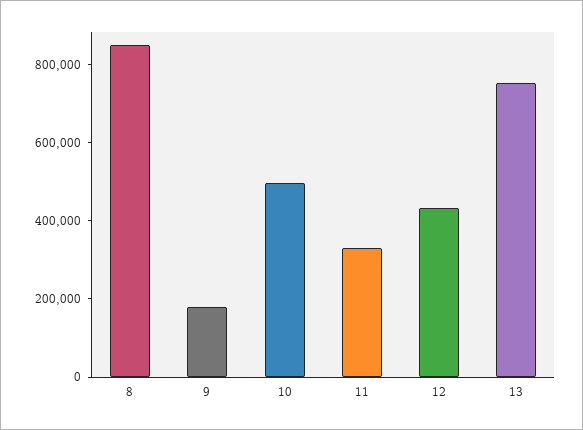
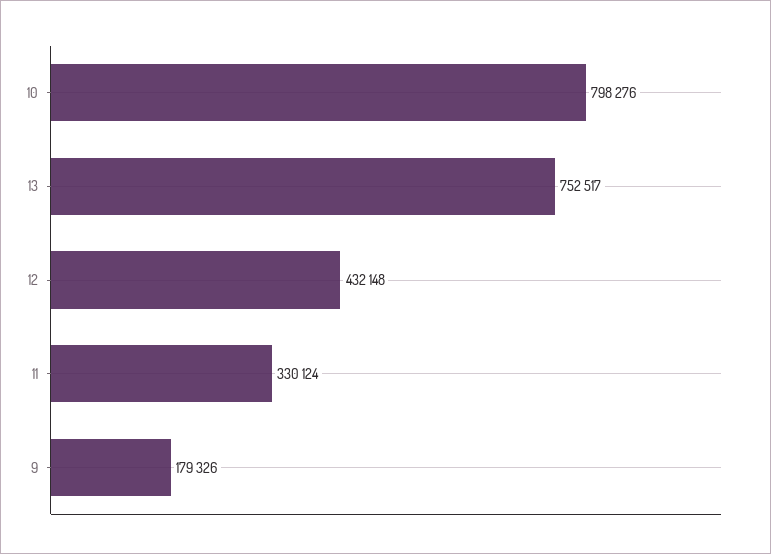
8: 850000 -> none
10: 500000 -> 798276

